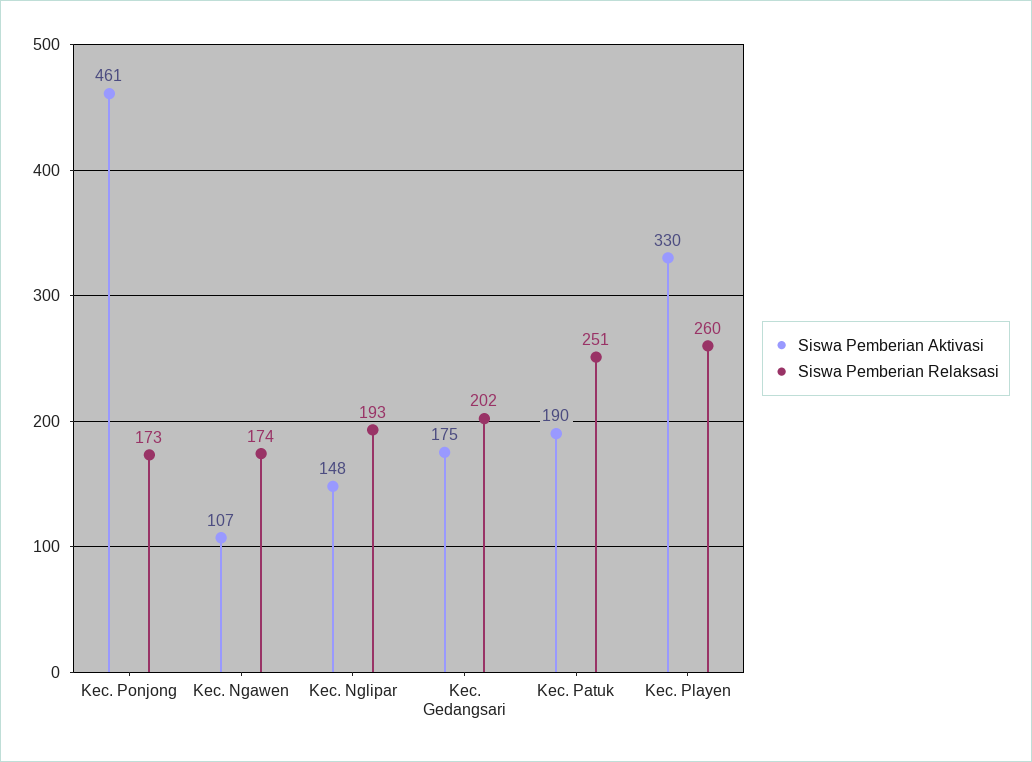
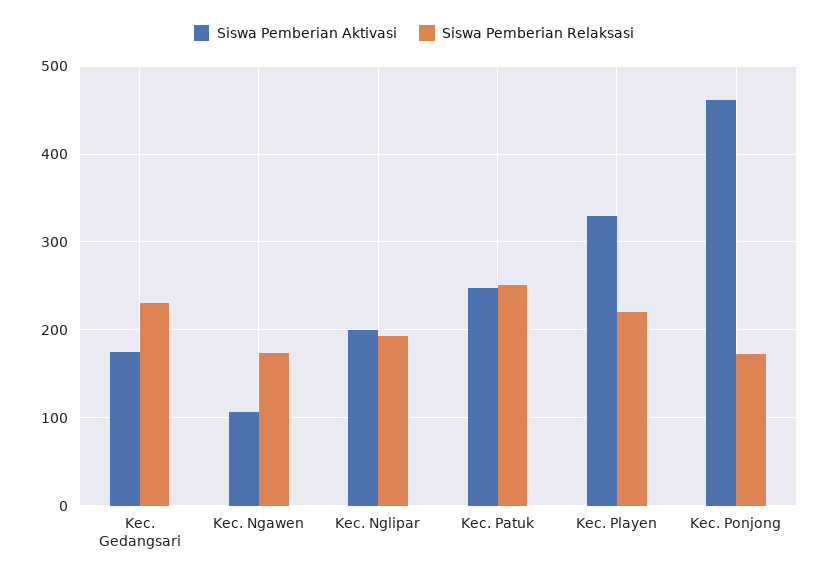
Siswa Pemberian Aktivasi, Kec. Nglipar: 148 -> 200
Siswa Pemberian Relaksasi, Kec. Gedangsari: 202 -> 230
Siswa Pemberian Aktivasi, Kec. Patuk: 190 -> 250
Siswa Pemberian Relaksasi, Kec. Playen: 260 -> 220

